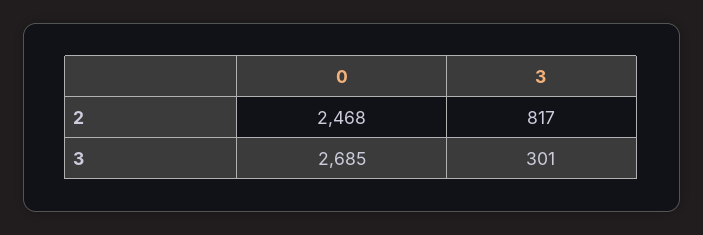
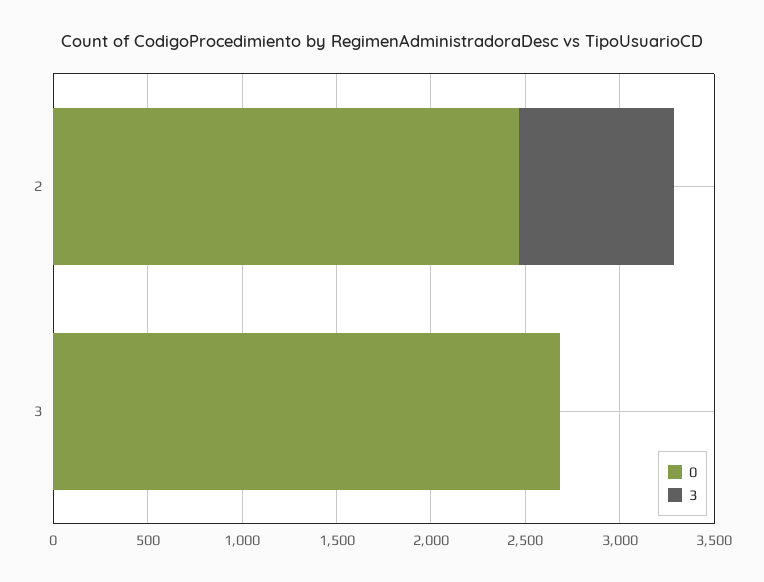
3, 3: 301 -> 0

